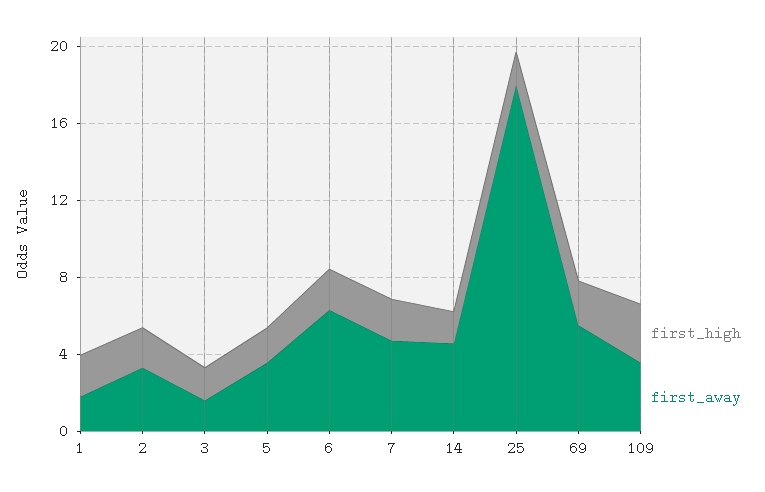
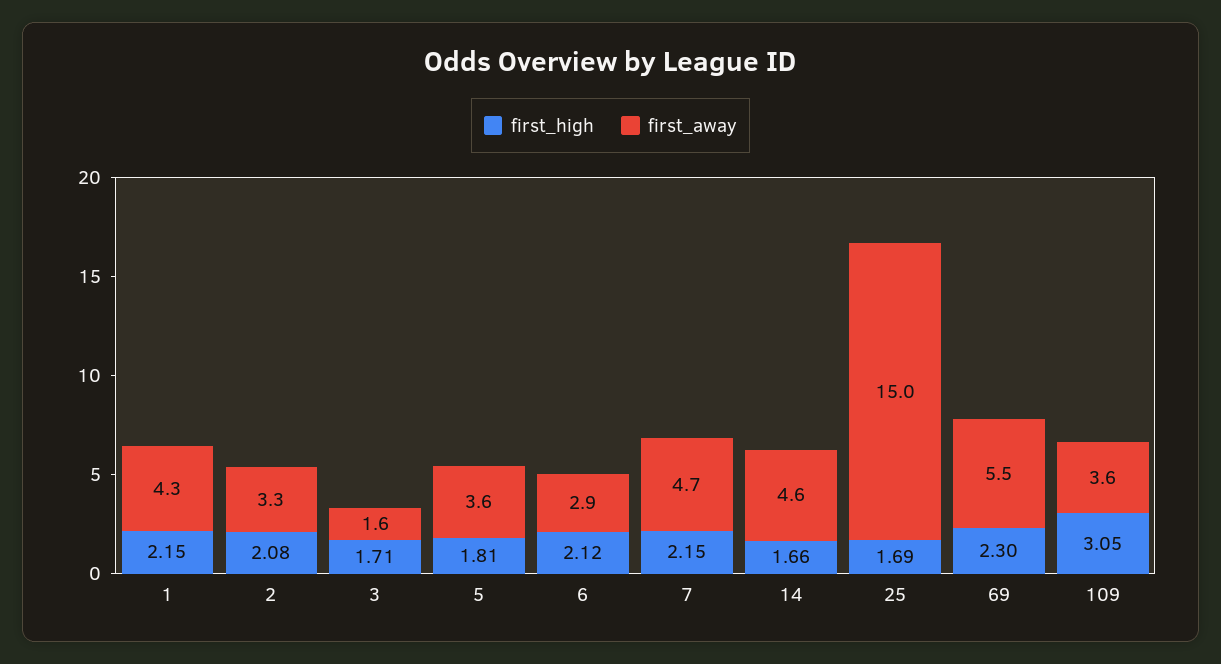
first_away, 1: 2 -> 4.3
first_away, 6: 6 -> 2.9
first_away, 25: 18 -> 15

